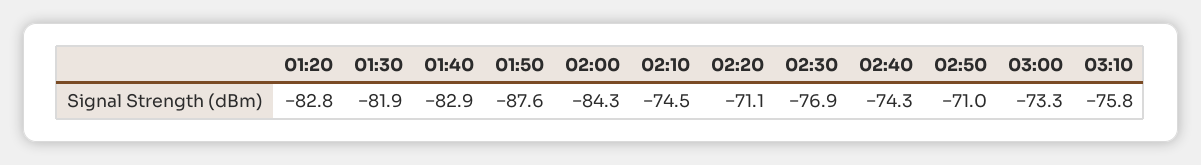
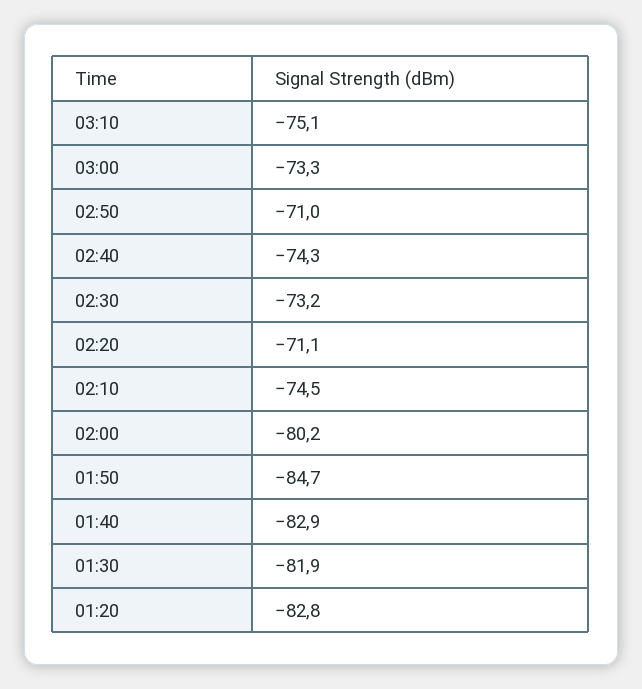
01:50: -87.6 -> -84.7
02:00: -84.3 -> -80.2
02:30: -76.9 -> -73.2
03:10: -75.8 -> -75.1

